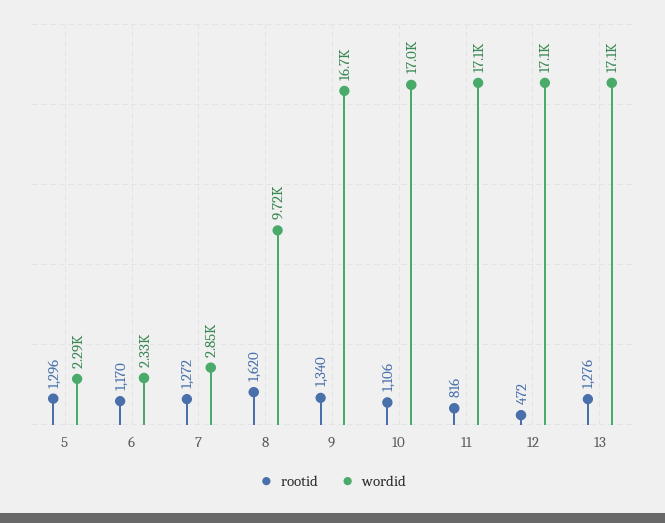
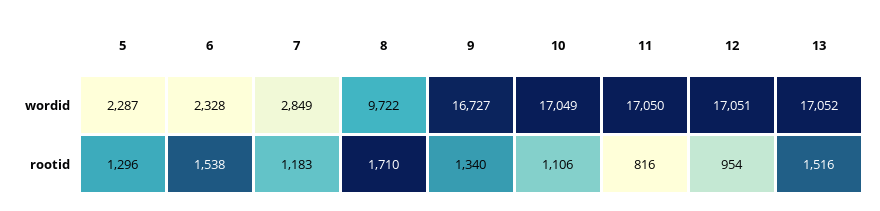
rootid, 6: 1170 -> 1538
rootid, 7: 1272 -> 1183
rootid, 8: 1620 -> 1710
rootid, 12: 472 -> 954
rootid, 13: 1276 -> 1516

